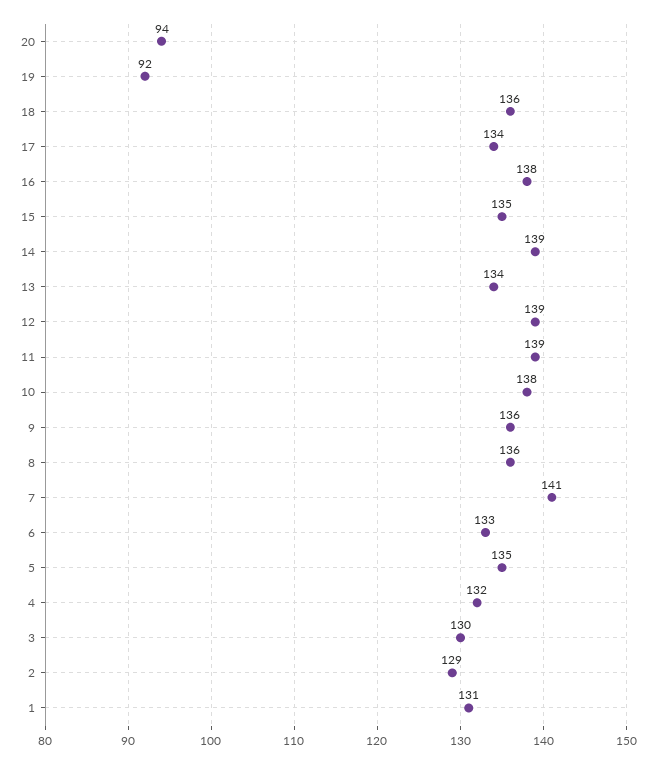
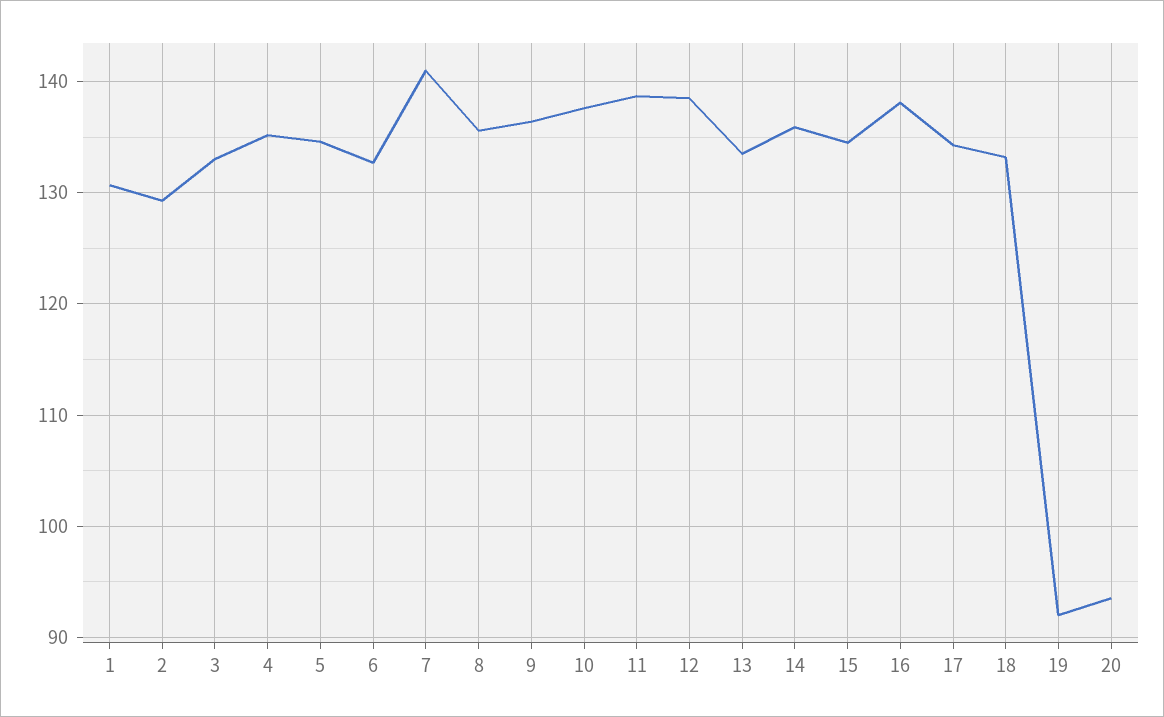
18: 136 -> 133
14: 139 -> 136
4: 132 -> 135
3: 130 -> 133

